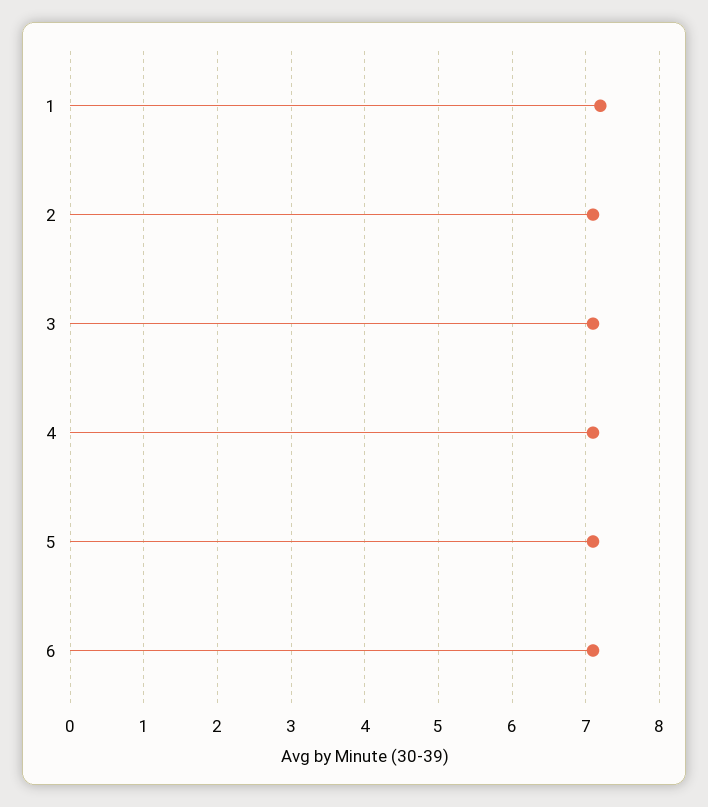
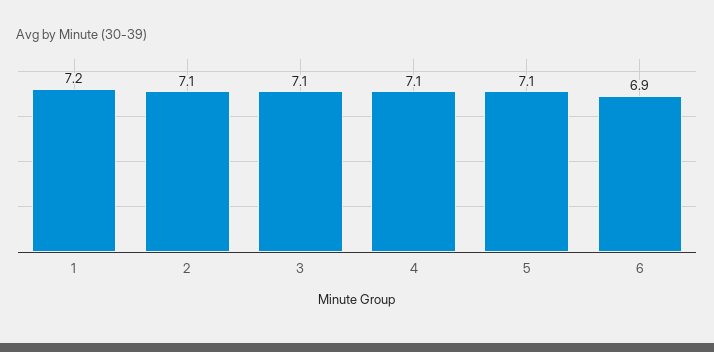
6: 7.1 -> 6.9

